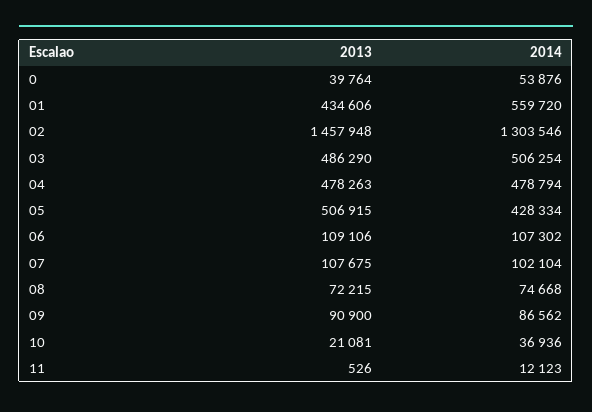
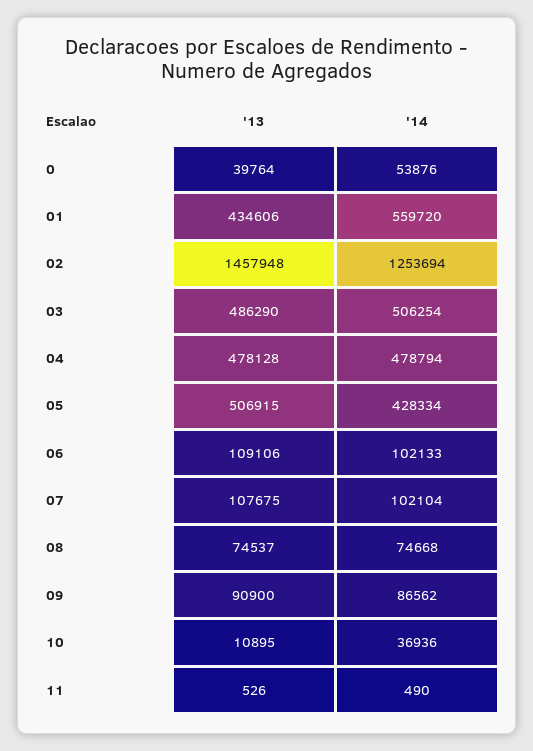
2014, 02: 1303546 -> 1253694
2013, 04: 478263 -> 478128
2014, 06: 107302 -> 102133
2013, 08: 72215 -> 74537
2013, 10: 21081 -> 10895
2014, 11: 12123 -> 490

